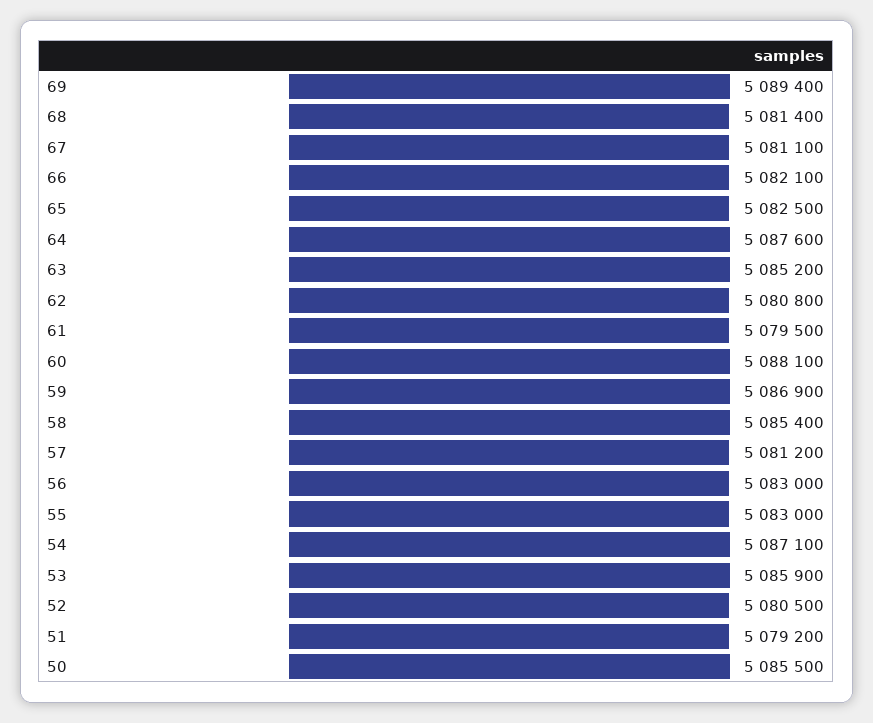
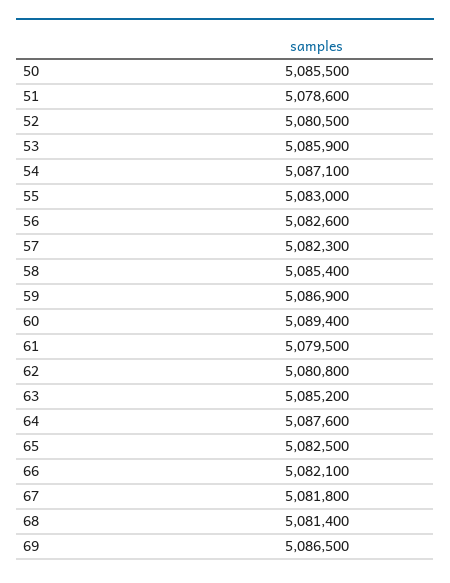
69: 5089400 -> 5086500
67: 5081100 -> 5081800
60: 5088100 -> 5089400
57: 5081200 -> 5082300
56: 5083000 -> 5082600
51: 5079200 -> 5078600

